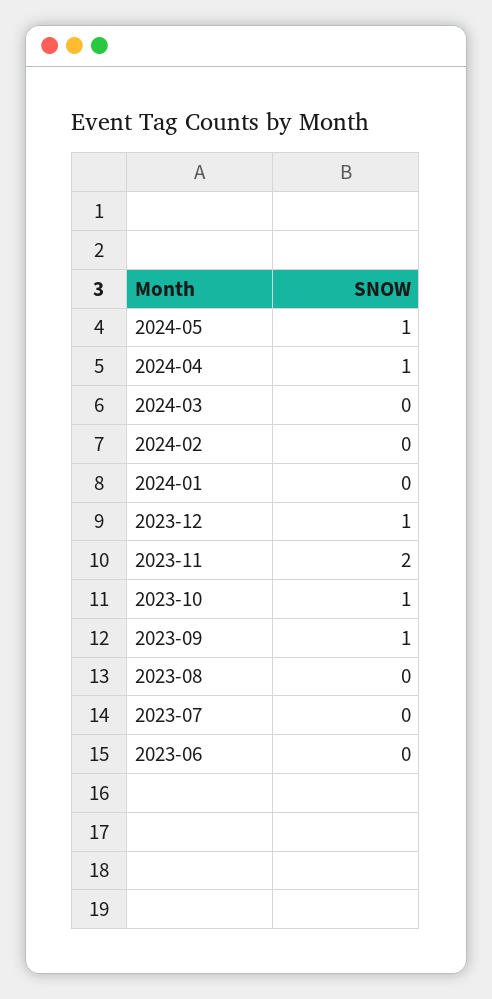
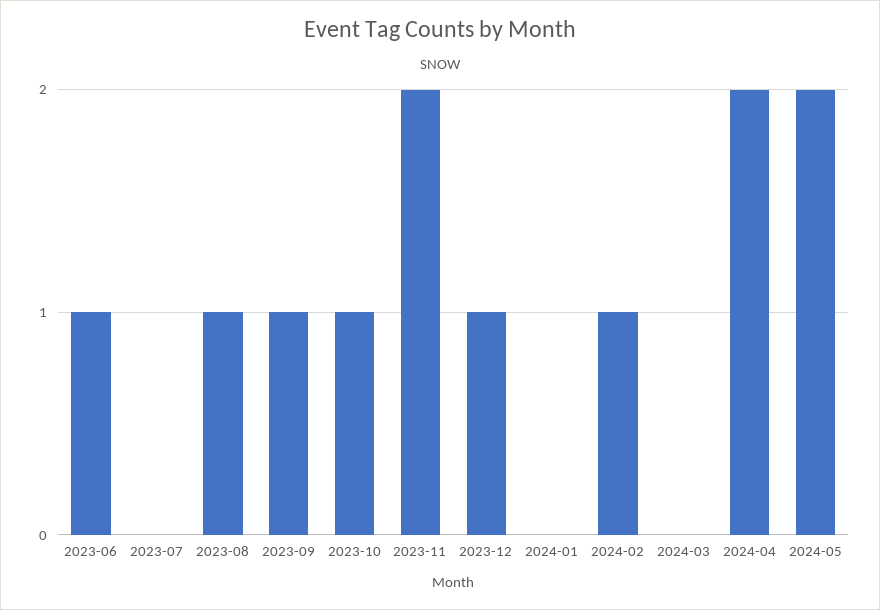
2024-05: 1 -> 2
2024-04: 1 -> 2
2024-02: 0 -> 1
2023-08: 0 -> 1
2023-06: 0 -> 1

